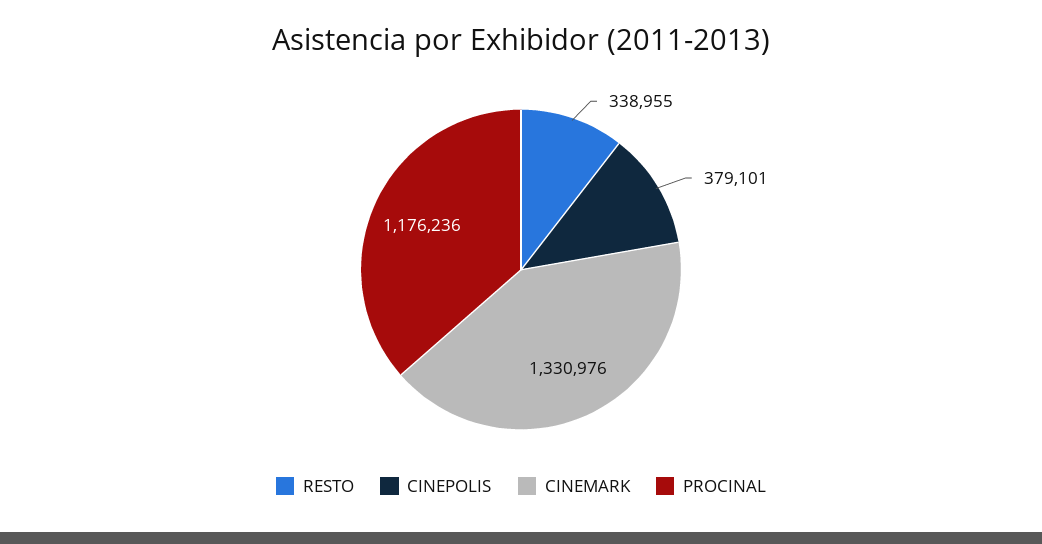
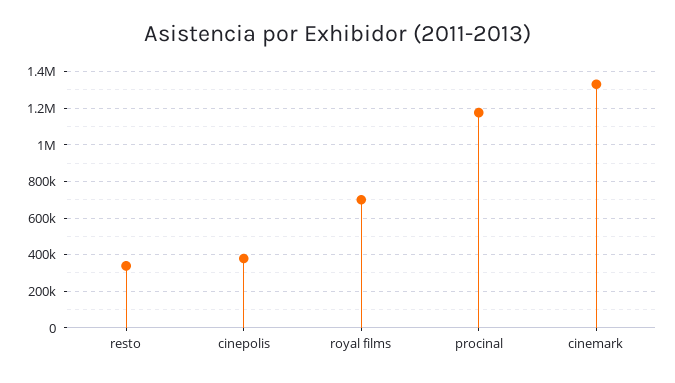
royal films: none -> 700000

